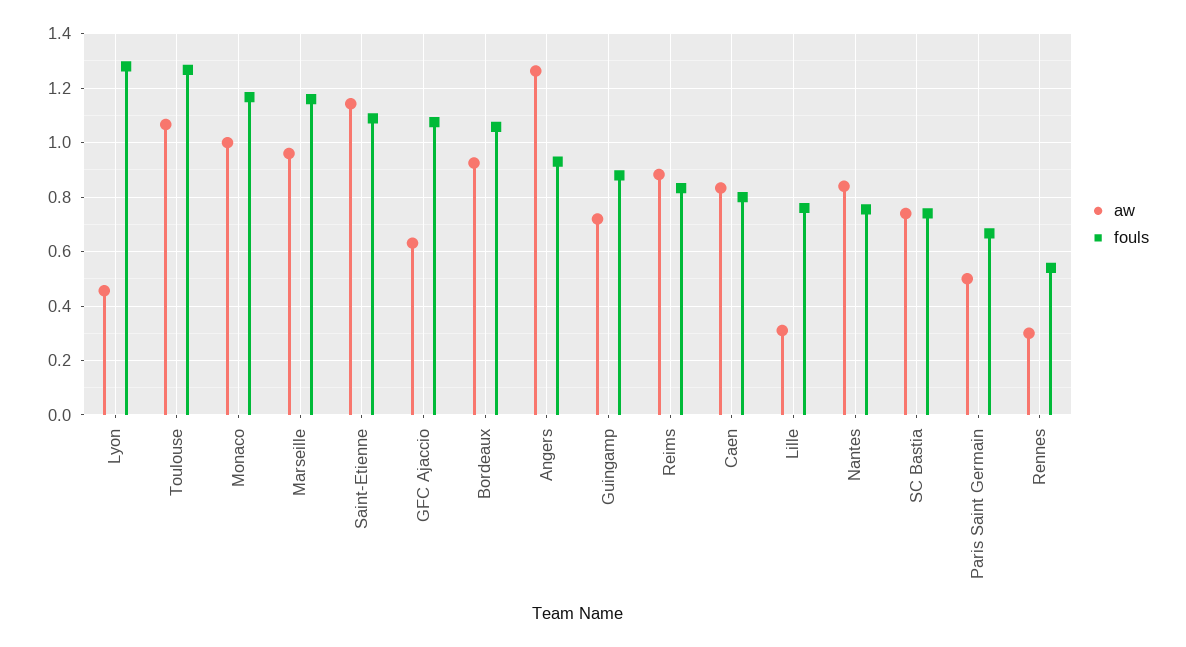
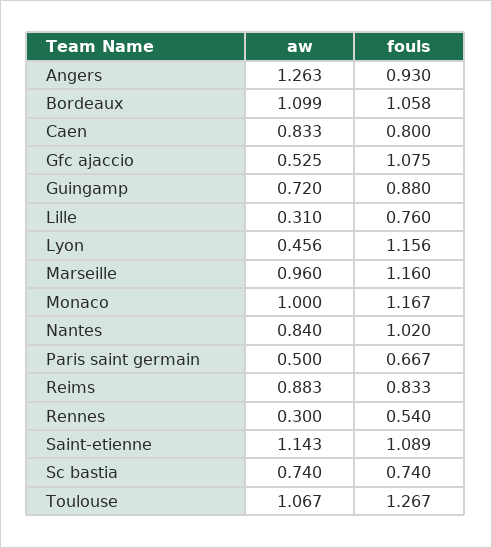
fouls, Lyon: 1.275 -> 1.156
aw, GFC Ajaccio: 0.625 -> 0.525
aw, Bordeaux: 0.925 -> 1.099
fouls, Nantes: 0.75 -> 1.02

